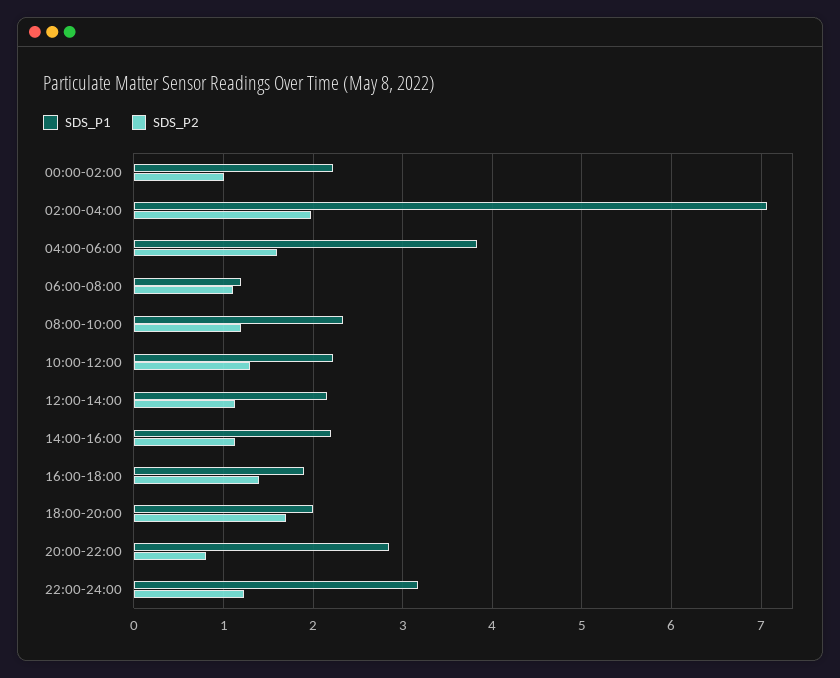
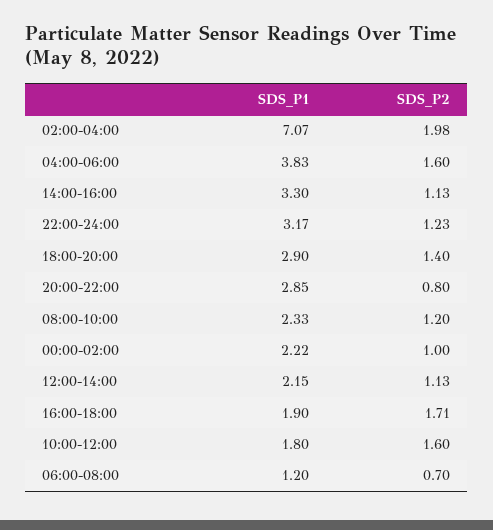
SDS_P2, 06:00-08:00: 1.1 -> 0.7
SDS_P1, 10:00-12:00: 2.2 -> 1.8
SDS_P2, 10:00-12:00: 1.3 -> 1.6
SDS_P1, 14:00-16:00: 2.2 -> 3.3
SDS_P2, 16:00-18:00: 1.4 -> 1.71
SDS_P1, 18:00-20:00: 2 -> 2.9
SDS_P2, 18:00-20:00: 1.7 -> 1.4

